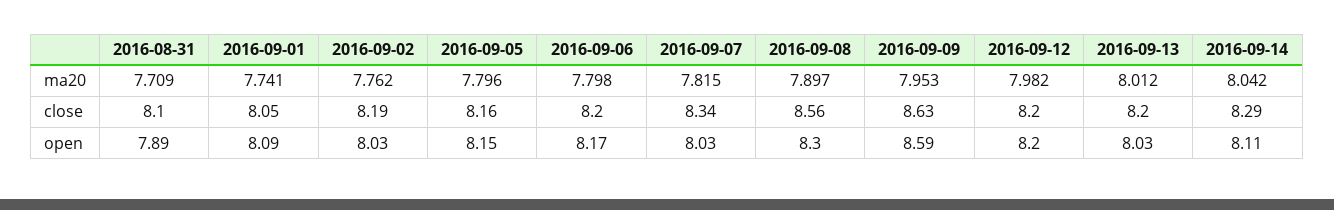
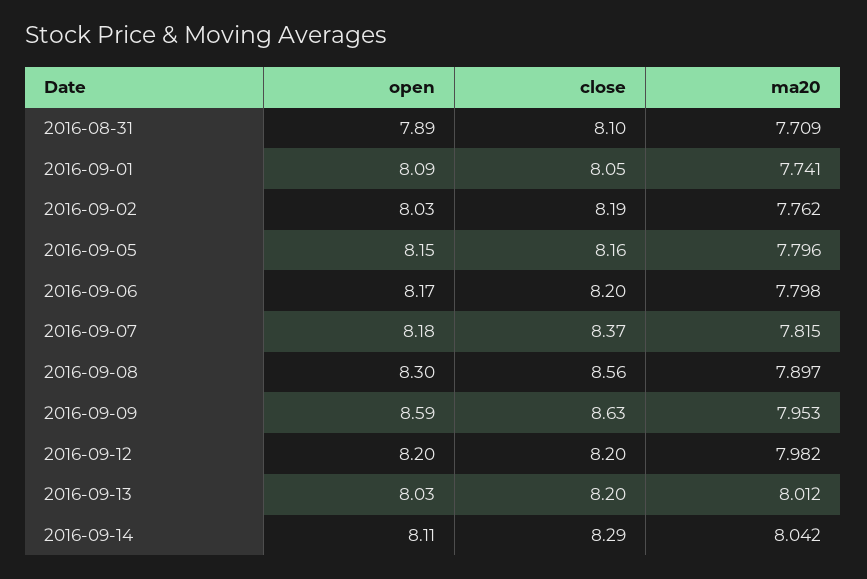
2016-09-07, close: 8.34 -> 8.37
2016-09-07, open: 8.03 -> 8.18

